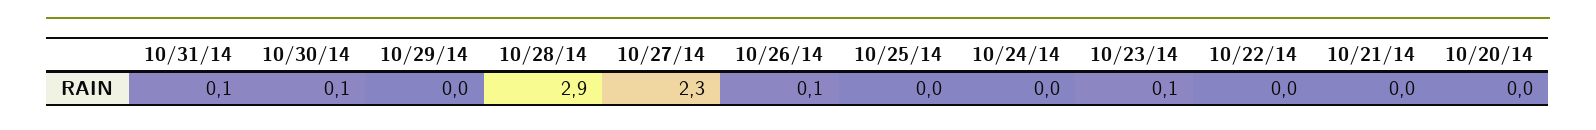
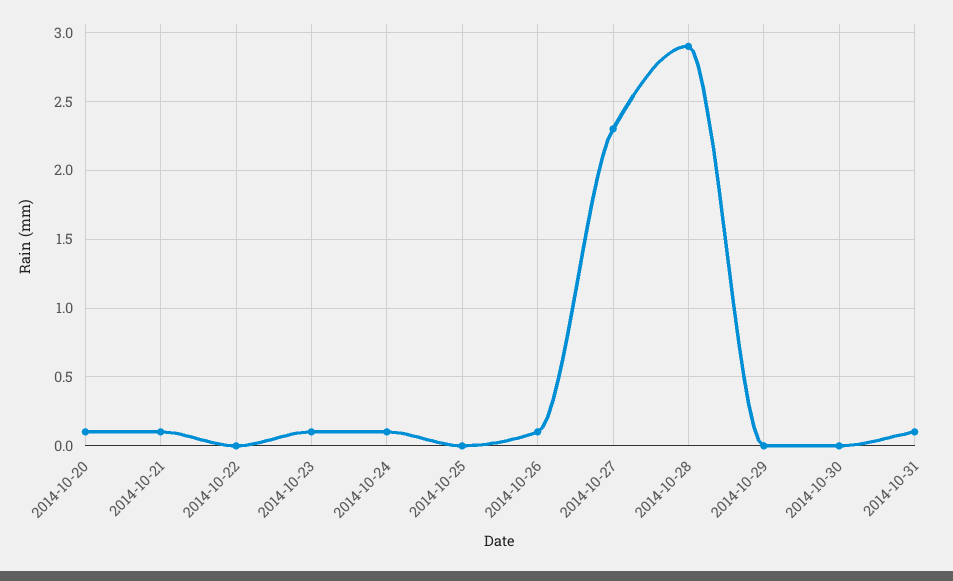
10/30/14: 0.1 -> 0
10/24/14: 0 -> 0.1
10/21/14: 0 -> 0.1
10/20/14: 0 -> 0.1

